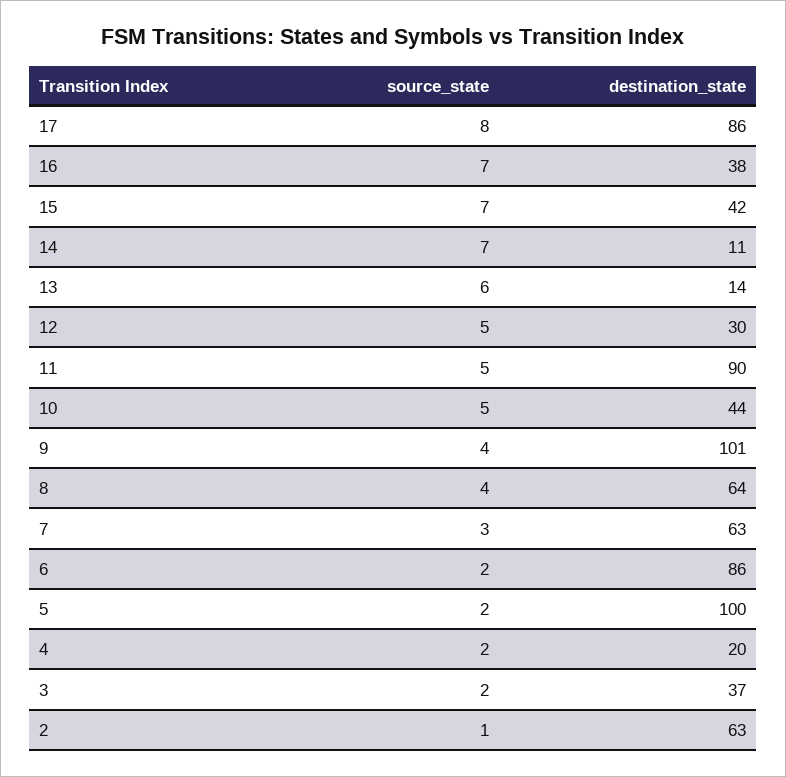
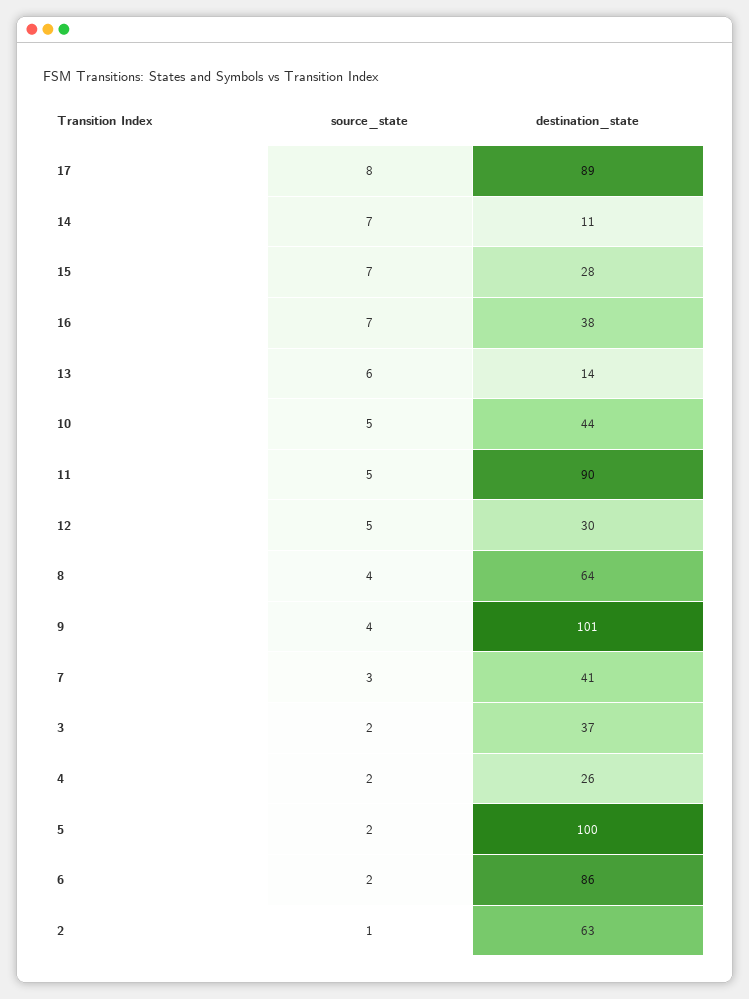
destination_state, 17: 86 -> 89
destination_state, 15: 42 -> 28
destination_state, 7: 63 -> 41
destination_state, 4: 20 -> 26

